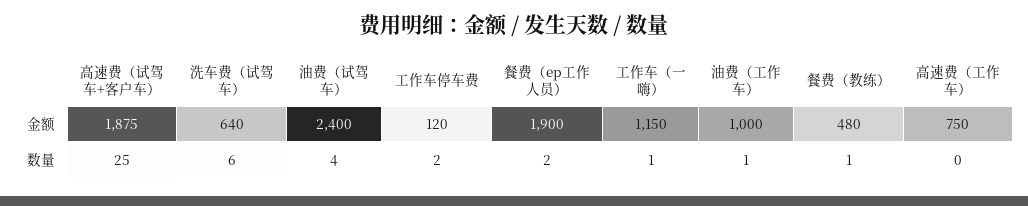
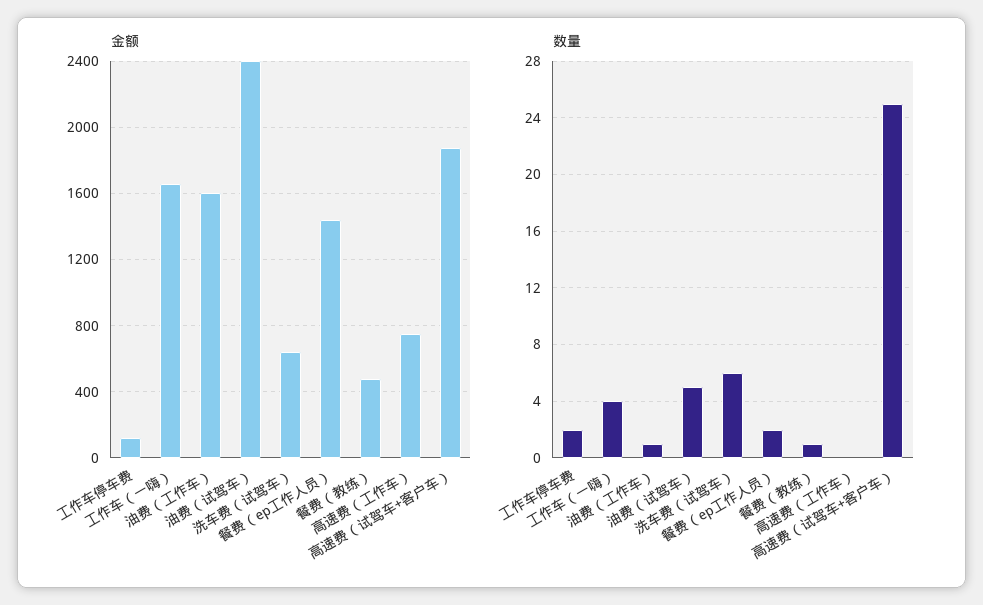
金额, 餐费（ep工作人员）: 1900 -> 1450
金额, 工作车（一嗨）: 1150 -> 1650
金额, 油费（工作车）: 1000 -> 1600
数量, 油费（试驾车）: 4 -> 5
数量, 工作车（一嗨）: 1 -> 4

